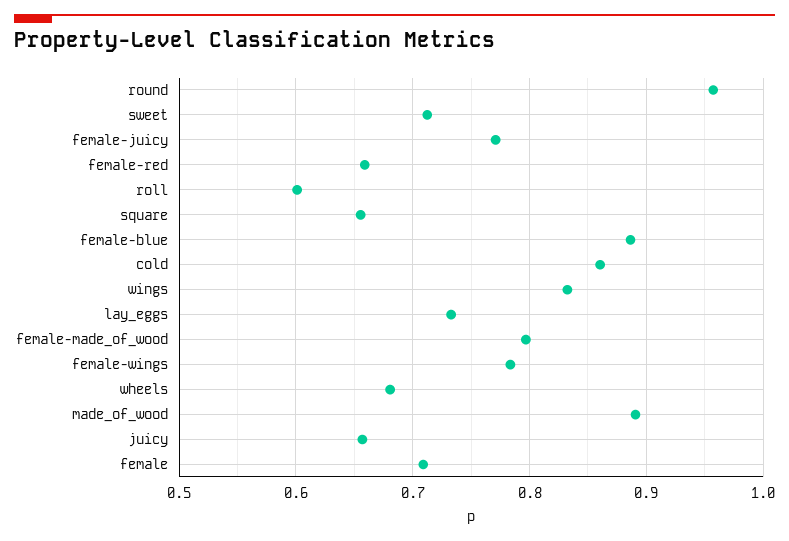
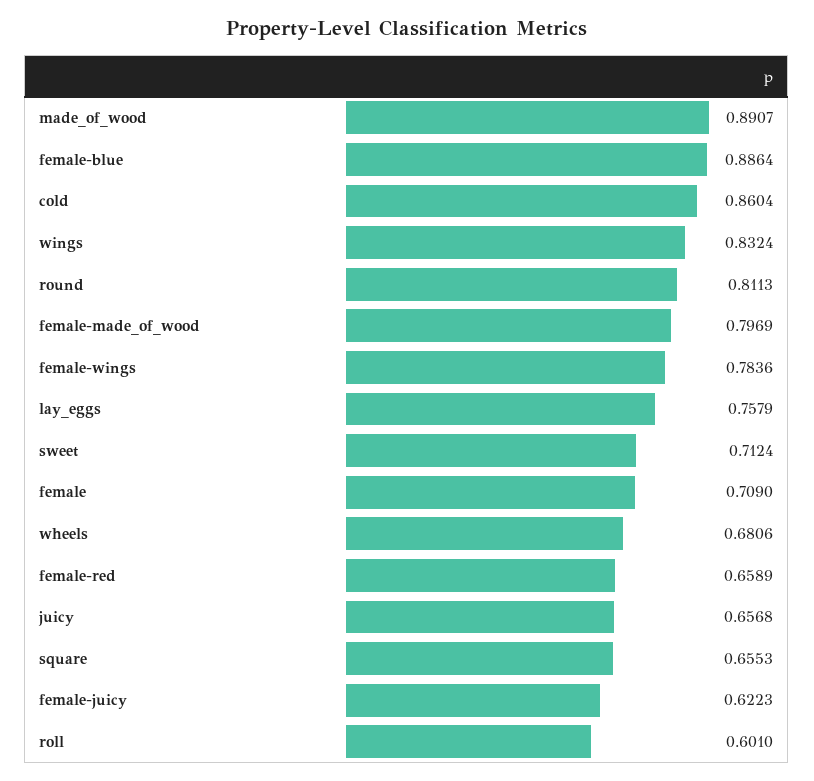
round: 0.96 -> 0.8113
female-juicy: 0.77 -> 0.6223
lay_eggs: 0.73 -> 0.7579

